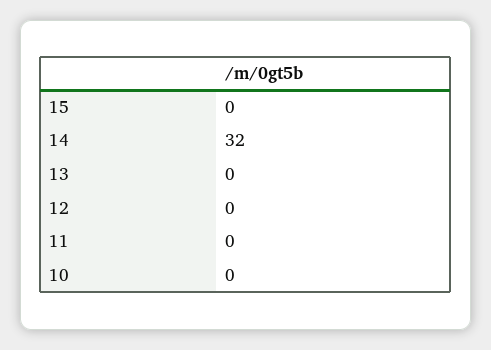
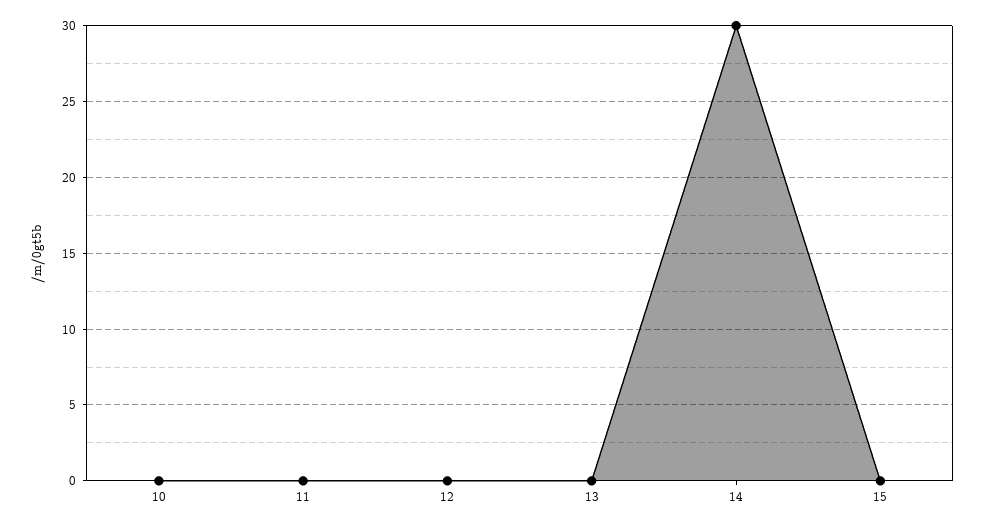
14: 32 -> 30

